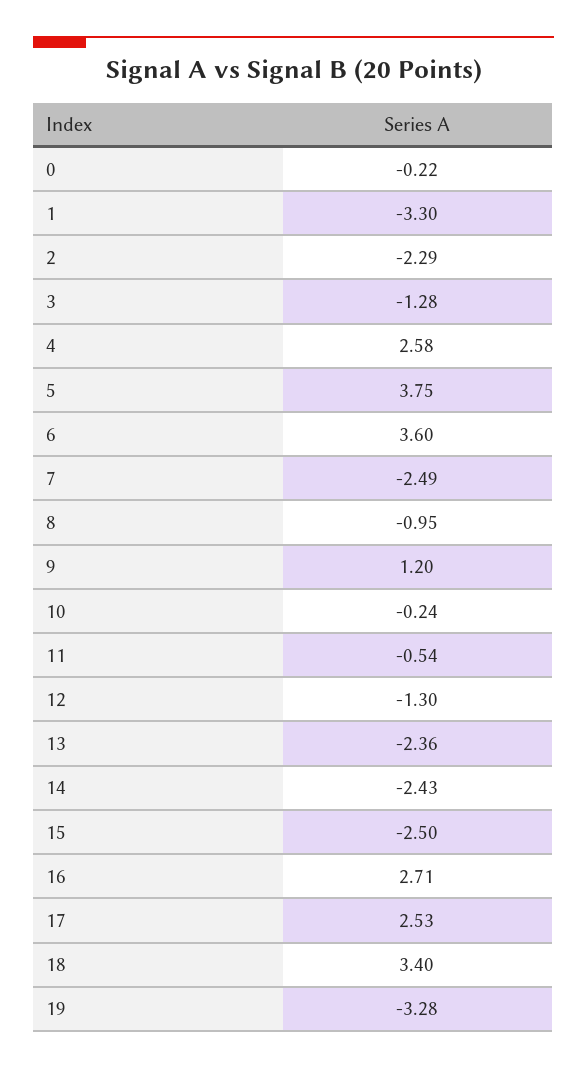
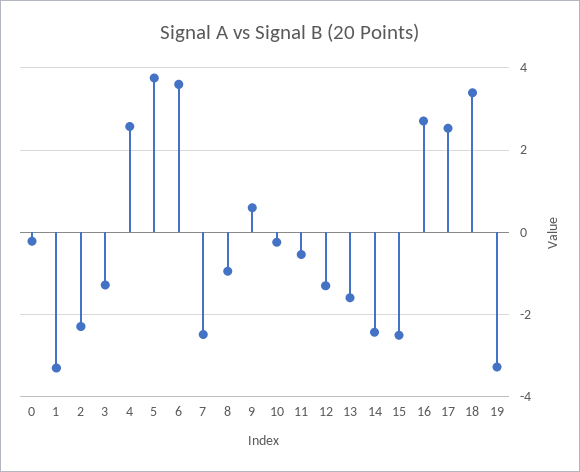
9: 1.2 -> 0.6
13: -2.36 -> -1.6

